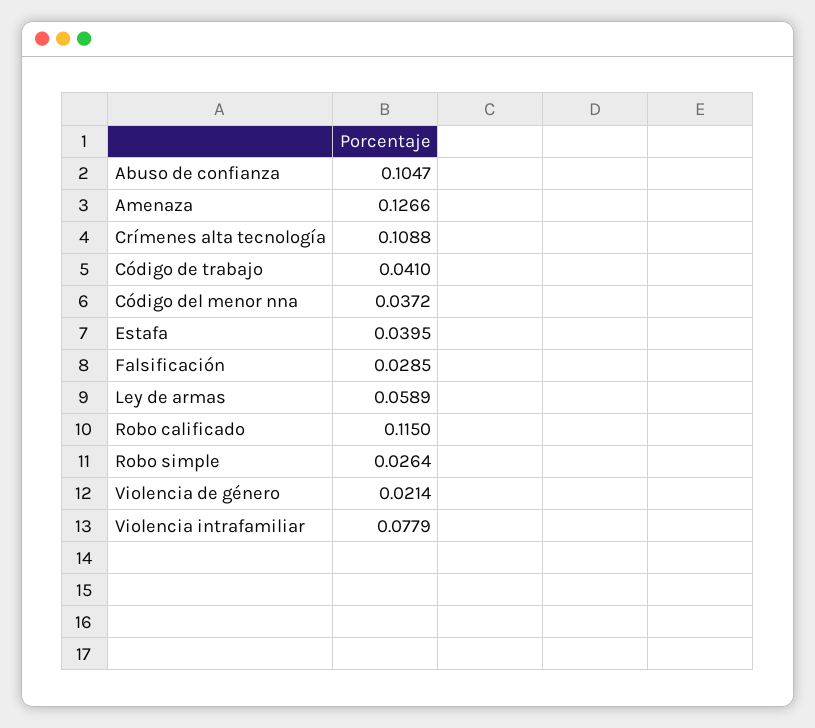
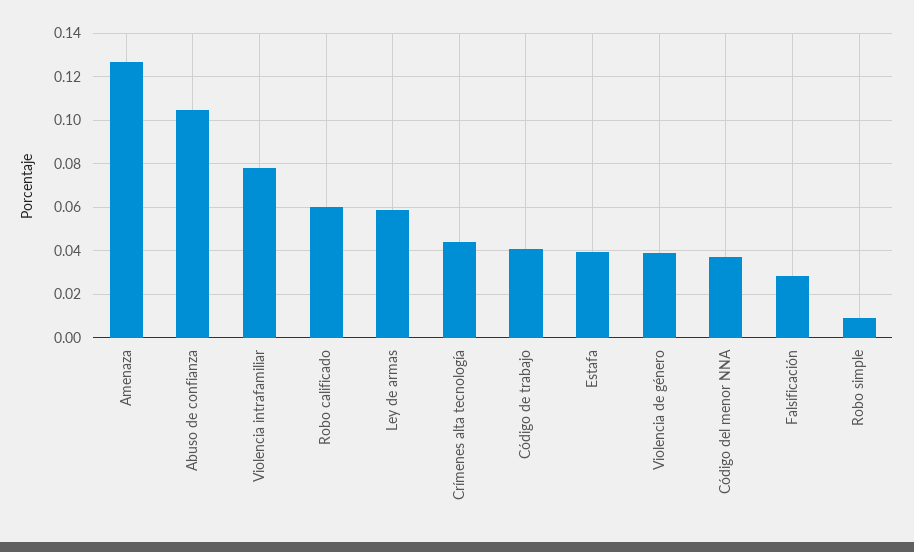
Crímenes alta tecnología: 0.1088 -> 0.045
Robo calificado: 0.115 -> 0.06
Robo simple: 0.0264 -> 0.01
Violencia de género: 0.0214 -> 0.04

